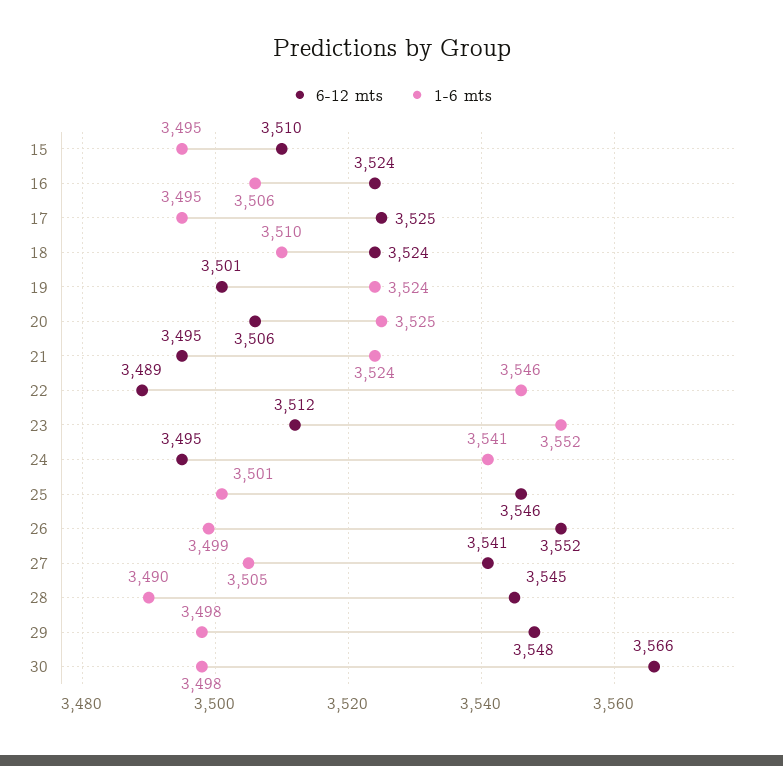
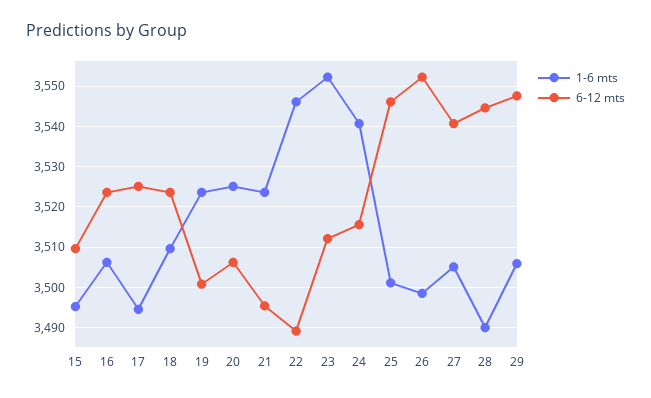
6-12 mts, 24: 3495 -> 3516
1-6 mts, 29: 3498 -> 3506
6-12 mts, 30: 3566 -> none
1-6 mts, 30: 3498 -> none

